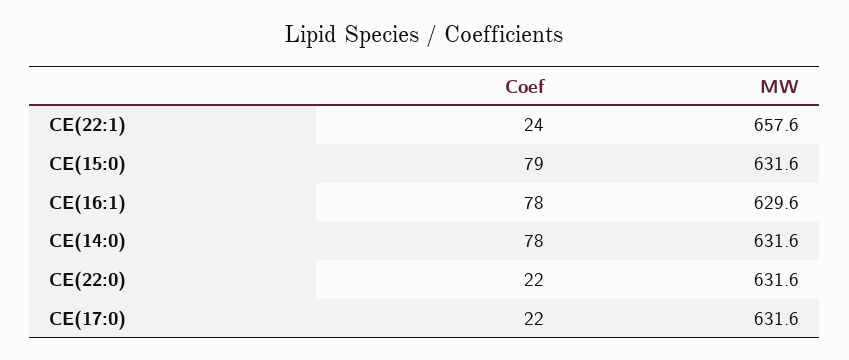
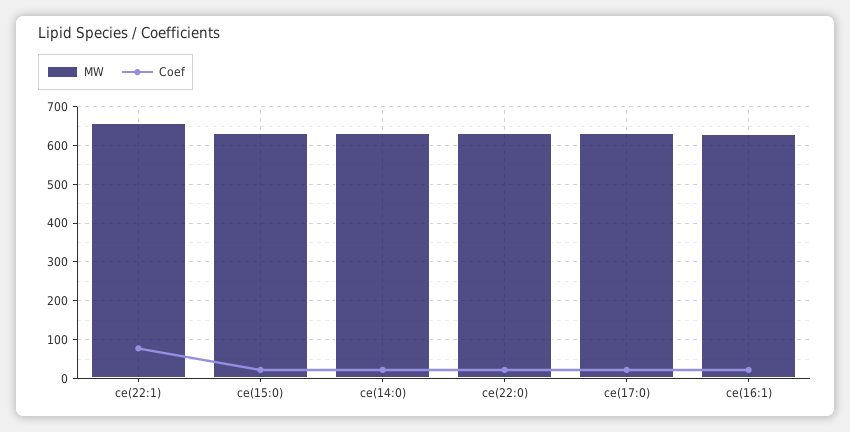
Coef, CE(22:1): 24 -> 80
Coef, CE(15:0): 79 -> 20
Coef, CE(16:1): 78 -> 20
Coef, CE(14:0): 78 -> 20

